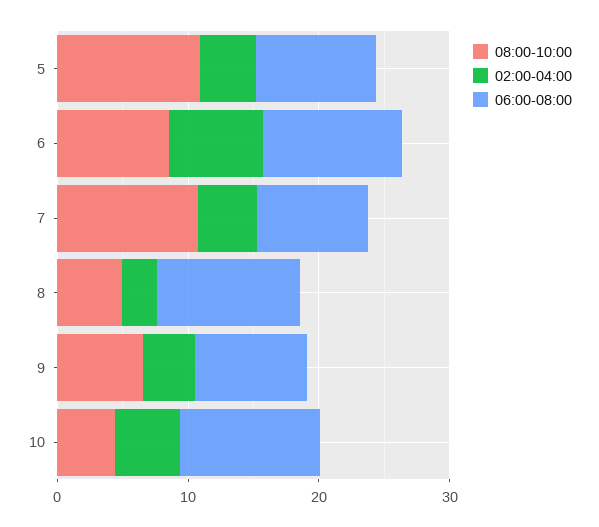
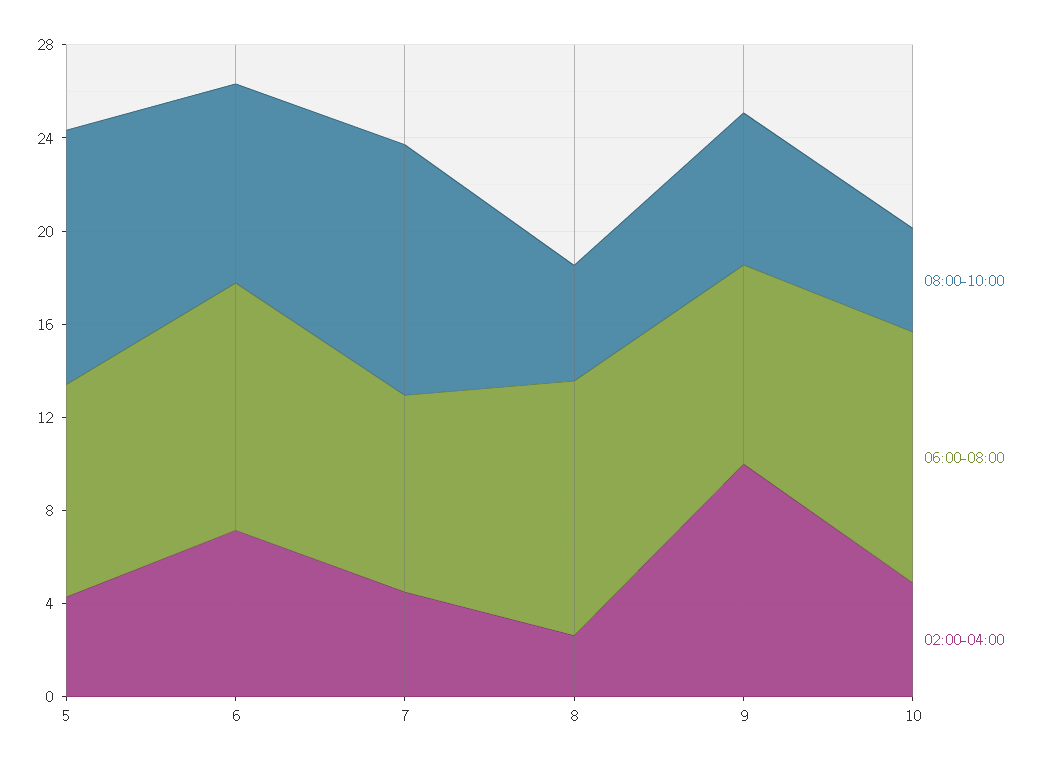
02:00-04:00, 9: 4 -> 10

